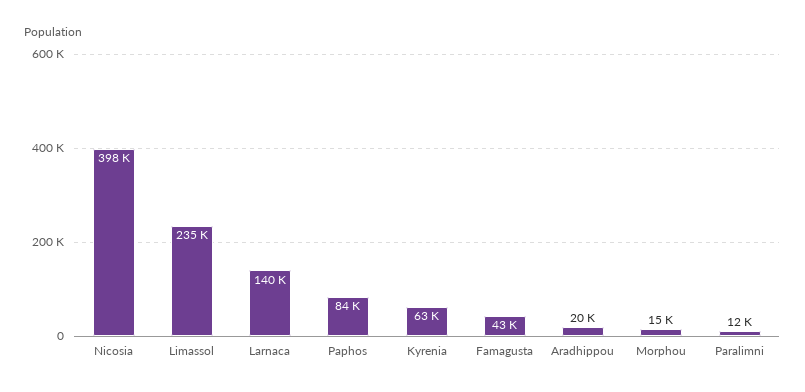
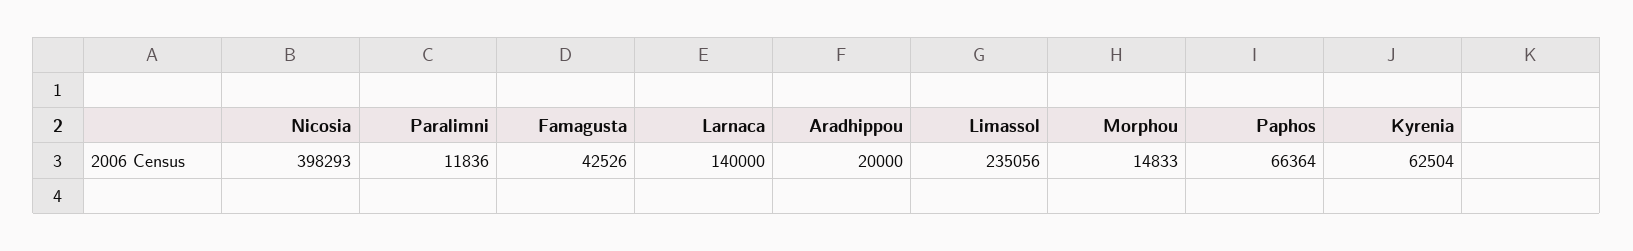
Paphos: 84000 -> 66364

